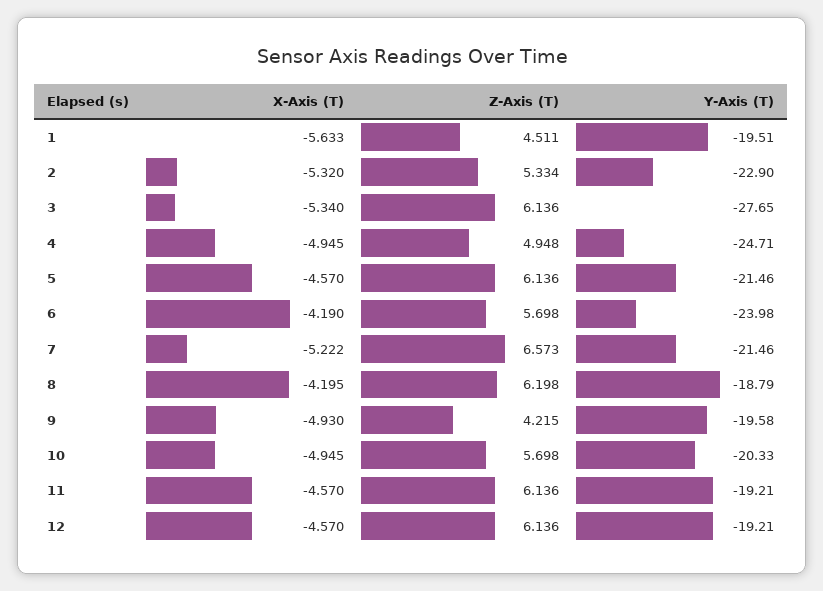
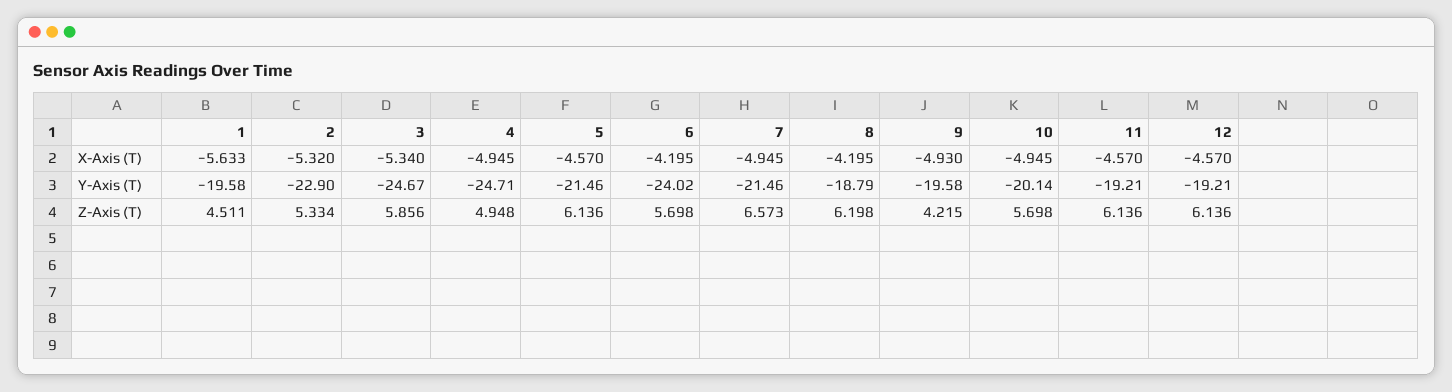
Y-Axis (T), 1: -19.51 -> -19.58
Z-Axis (T), 3: 6.136 -> 5.856
Y-Axis (T), 3: -27.65 -> -24.67
X-Axis (T), 6: -4.19 -> -4.195
Y-Axis (T), 6: -23.98 -> -24.02
X-Axis (T), 7: -5.222 -> -4.945
Y-Axis (T), 10: -20.33 -> -20.14

